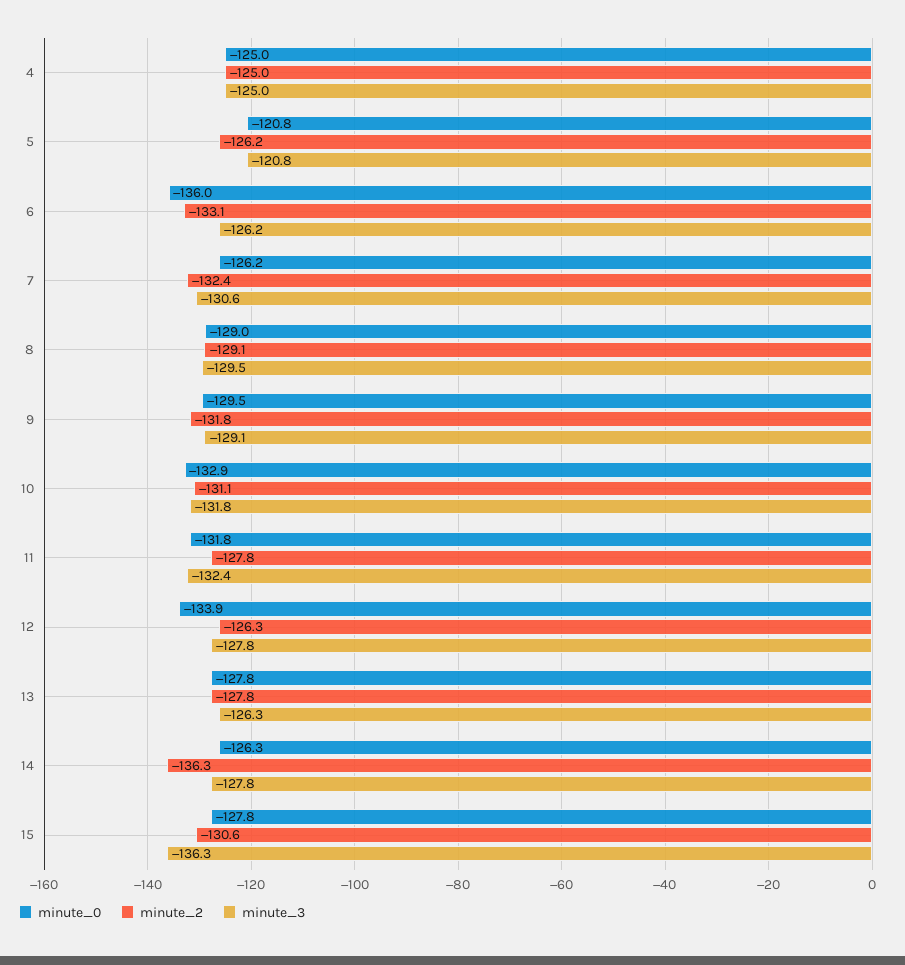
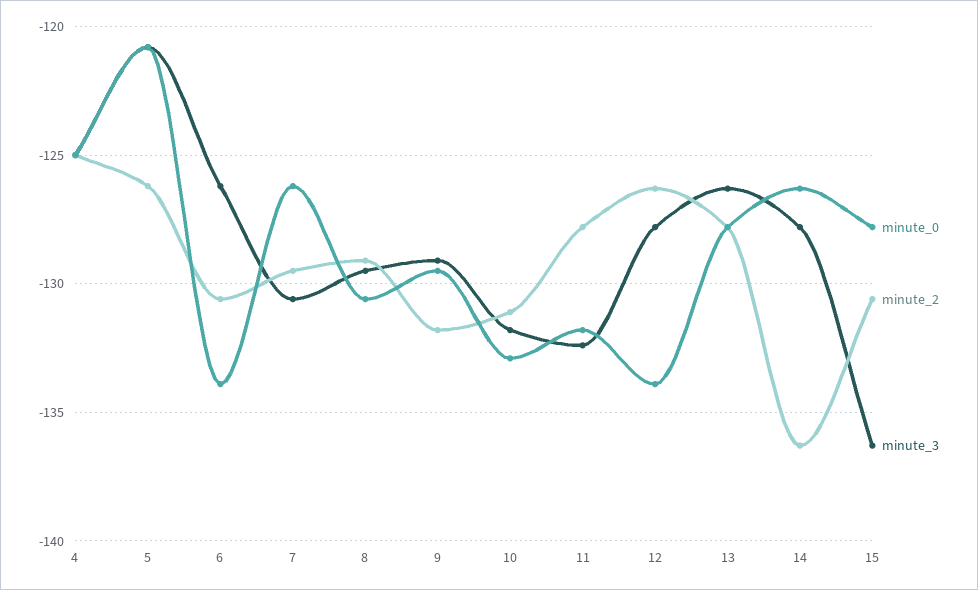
minute_0, 6: -136 -> -134
minute_2, 6: -133.1 -> -130.5
minute_2, 7: -132.4 -> -129.5
minute_0, 8: -129 -> -130.5

